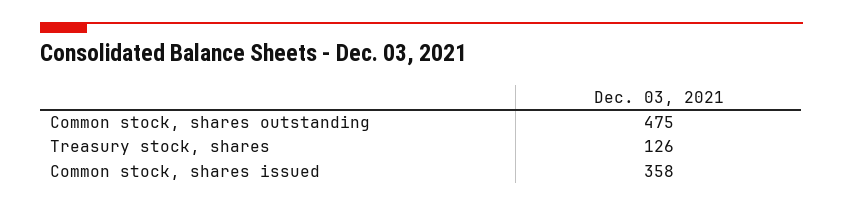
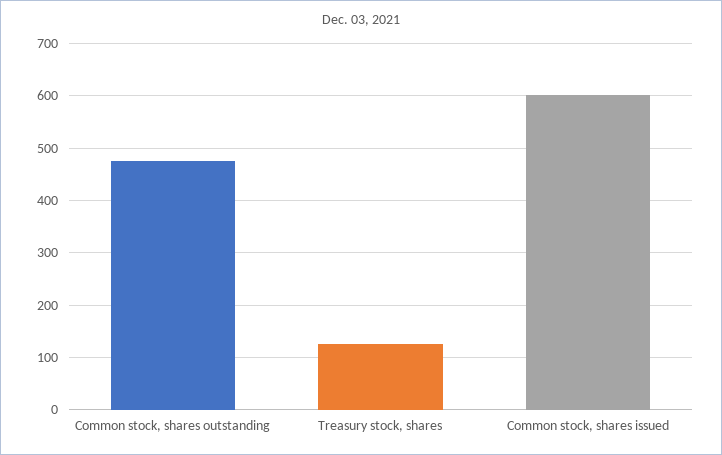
Common stock, shares issued: 358 -> 600

